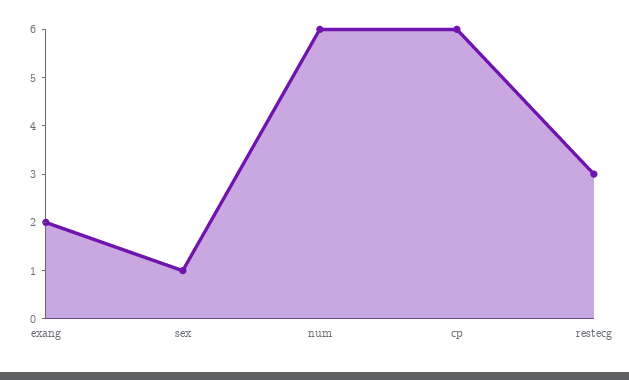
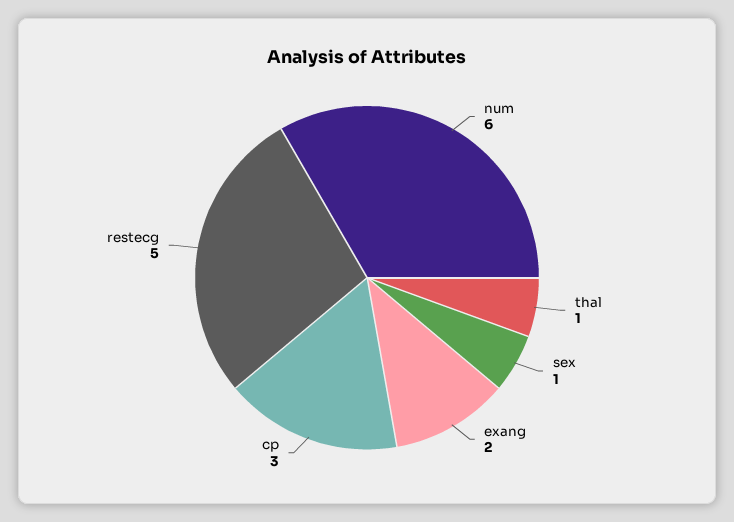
cp: 6 -> 3
restecg: 3 -> 5
thal: none -> 1

